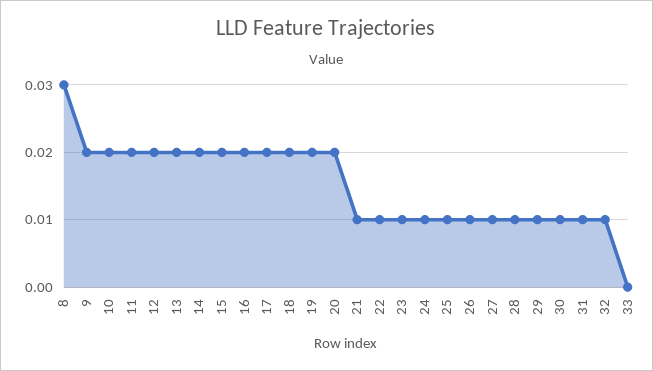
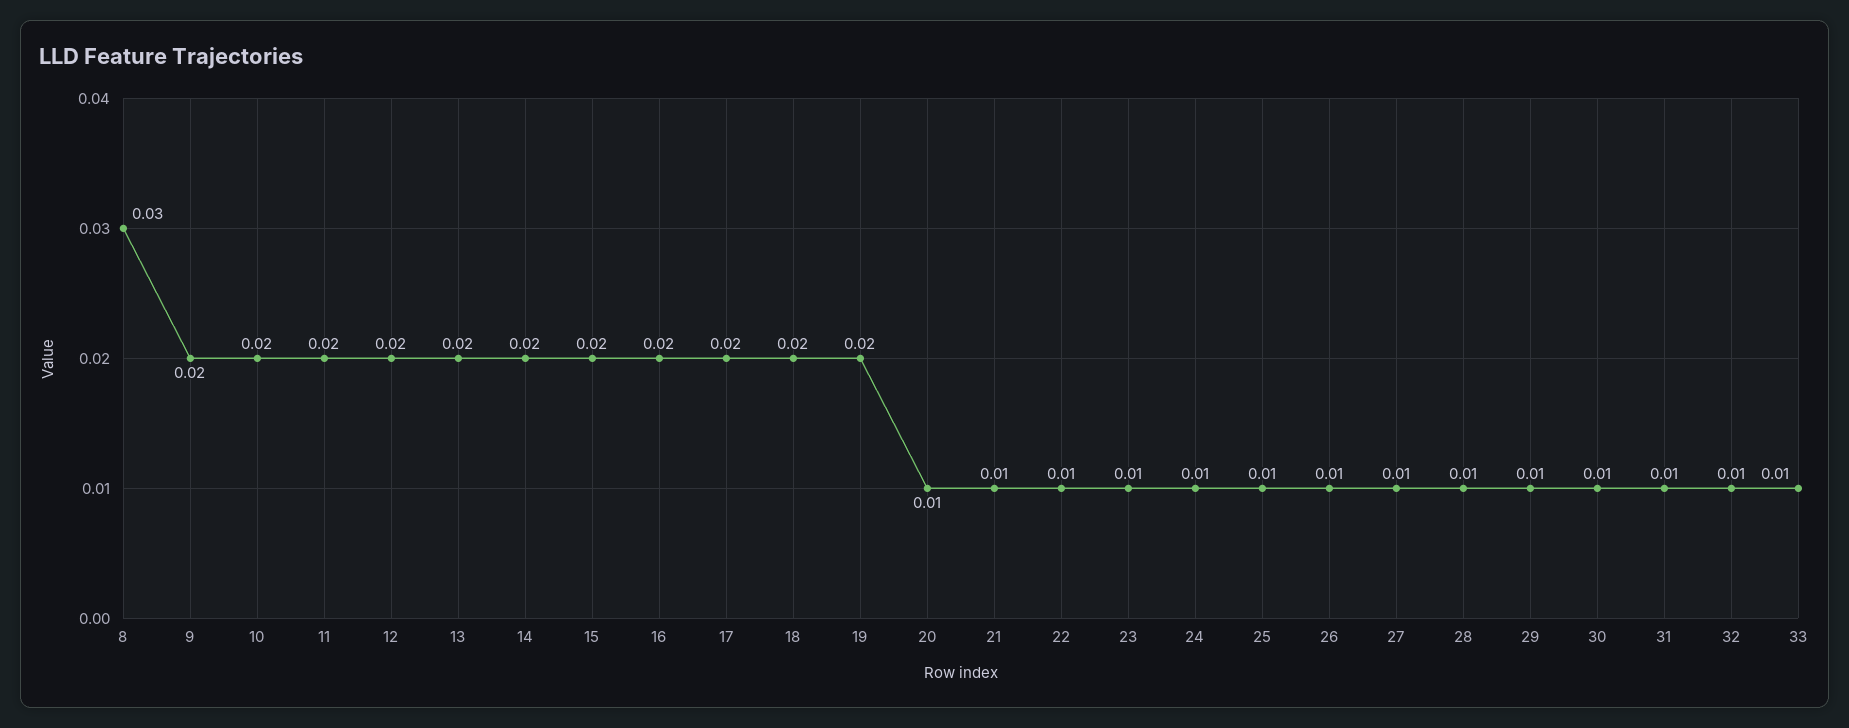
20: 0.02 -> 0.01
33: 0 -> 0.01

